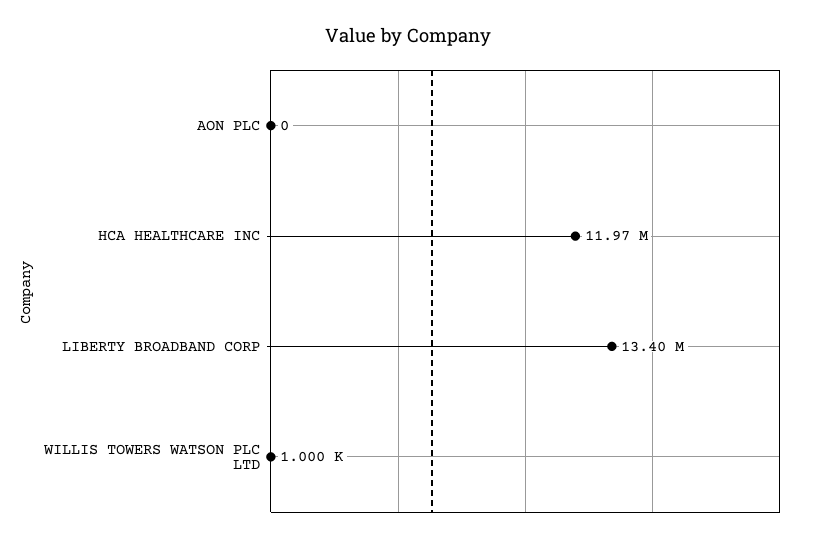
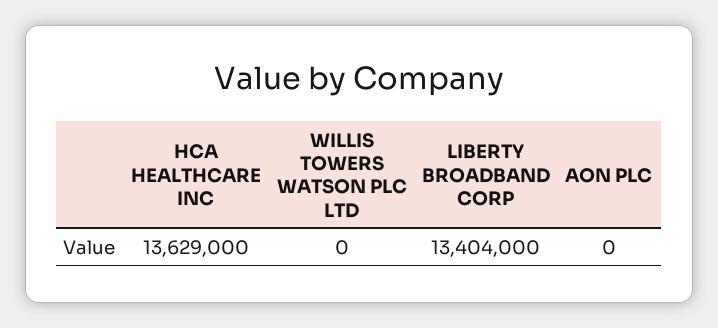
HCA HEALTHCARE INC: 11970000 -> 13629000
WILLIS TOWERS WATSON PLC LTD: 1000 -> 0

